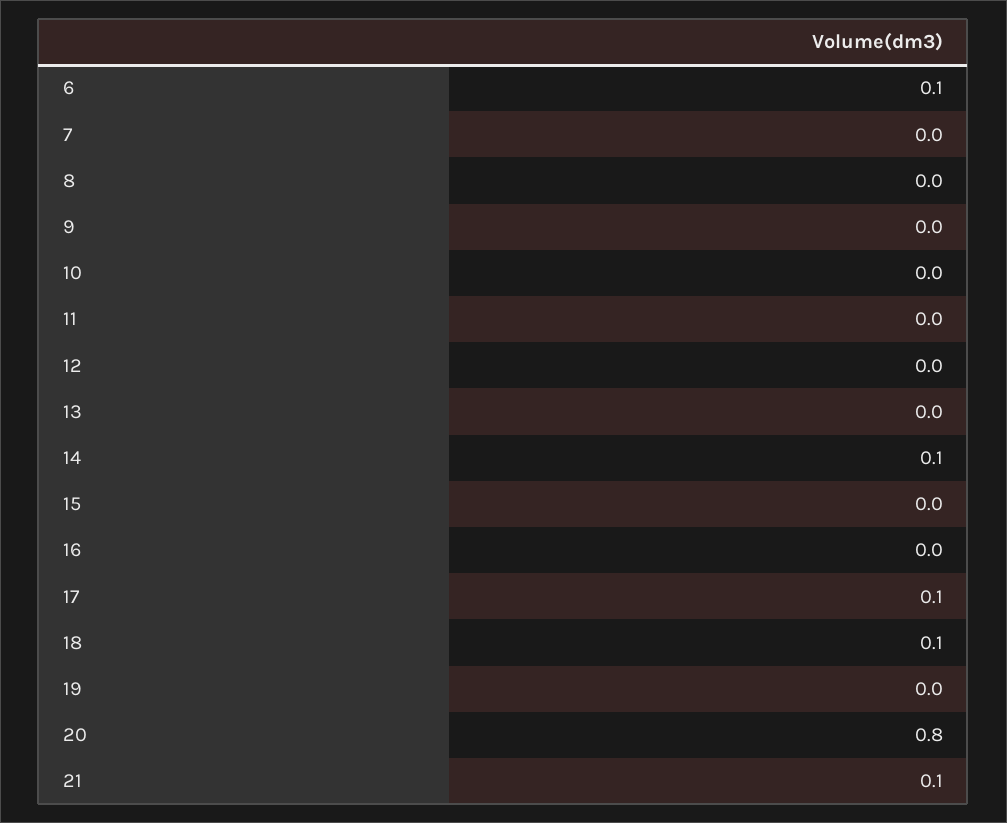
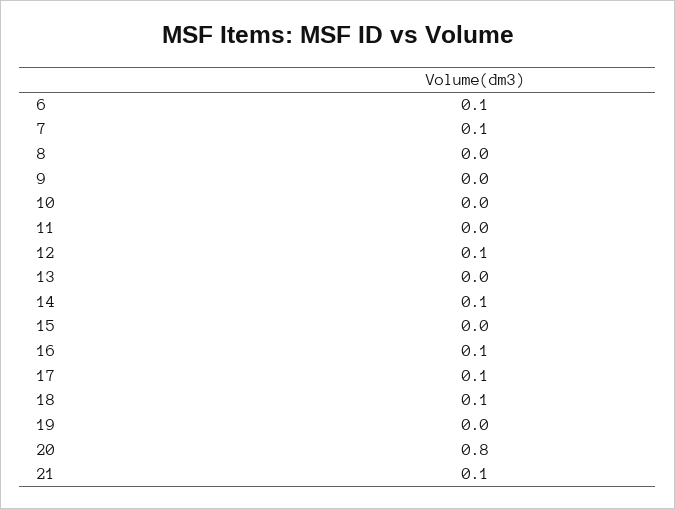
7: 0 -> 0.1
12: 0 -> 0.1
16: 0 -> 0.1

